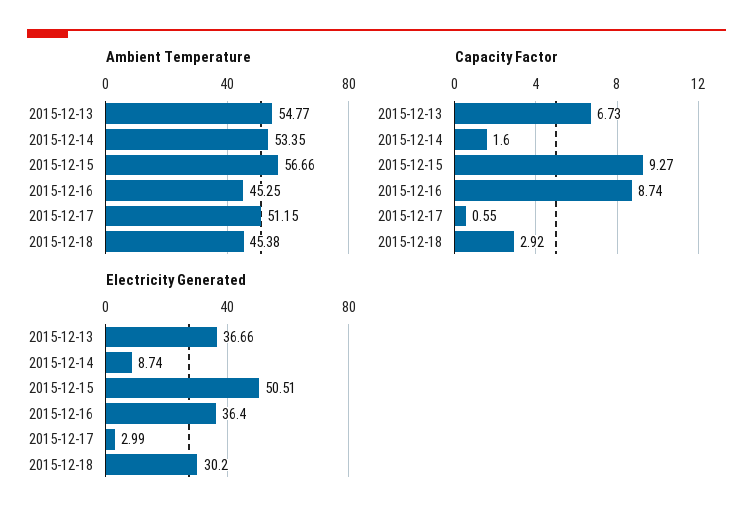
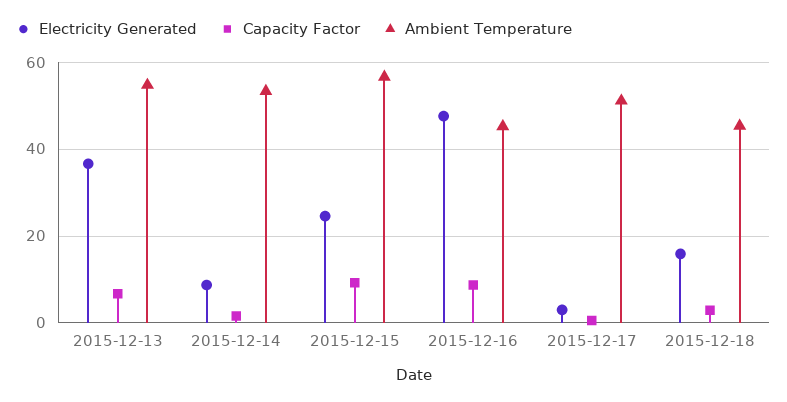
Electricity Generated, 2015-12-15: 50.51 -> 24
Electricity Generated, 2015-12-16: 36.4 -> 48
Electricity Generated, 2015-12-18: 30.2 -> 16

